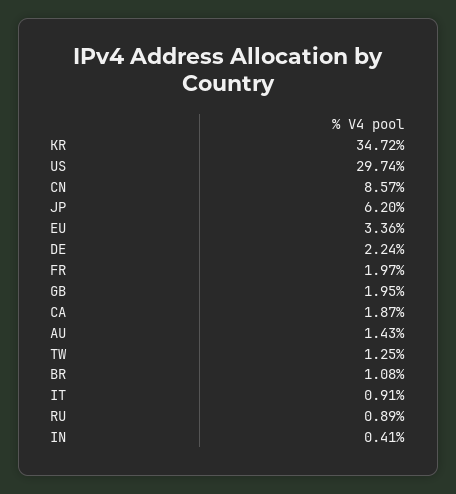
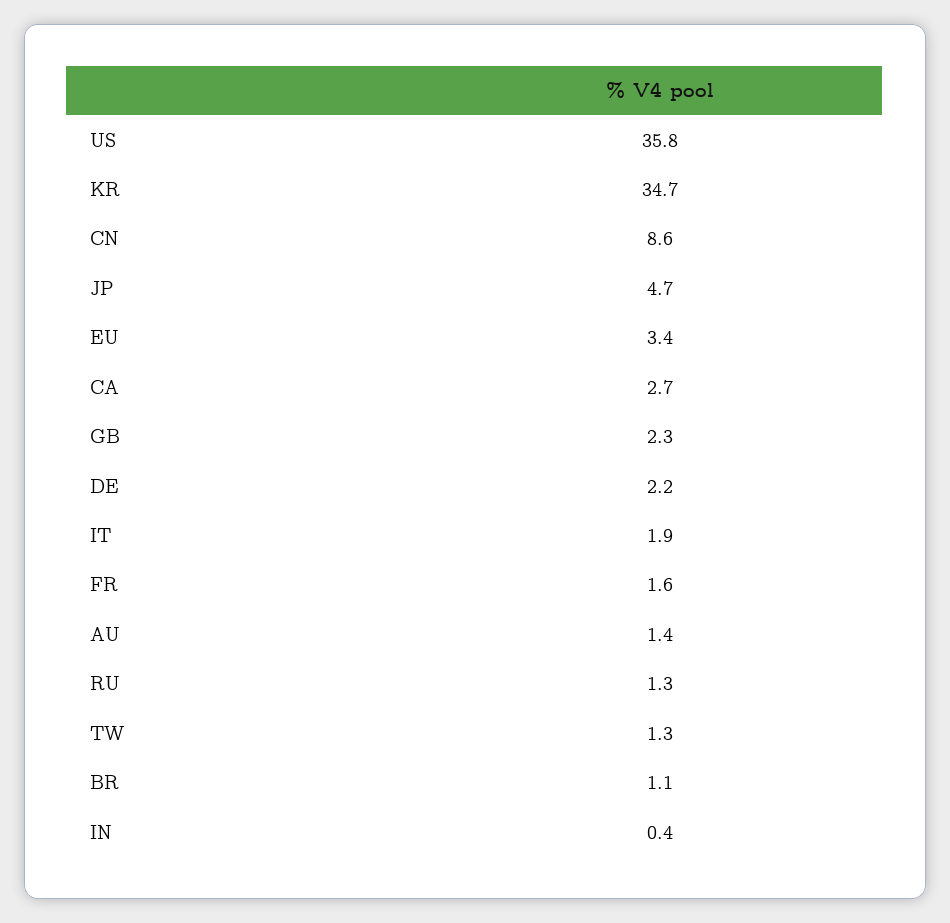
US: 29.74 -> 35.8
JP: 6.2 -> 4.7
FR: 1.97 -> 1.6
GB: 1.95 -> 2.3
CA: 1.87 -> 2.7
IT: 0.91 -> 1.9
RU: 0.89 -> 1.3

